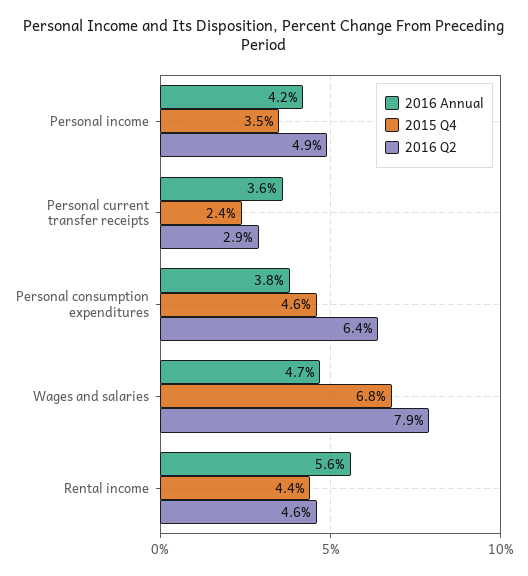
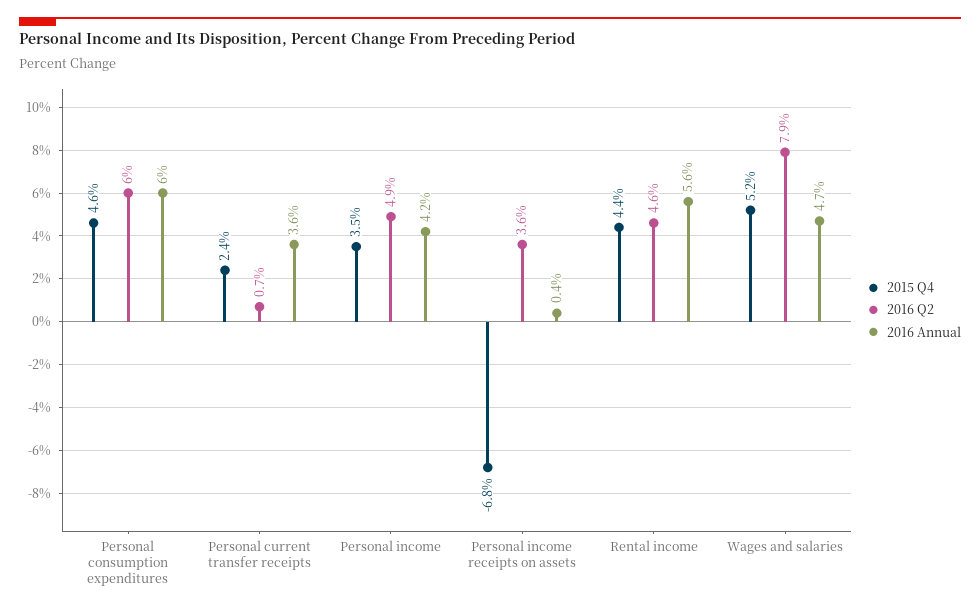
2016 Q2, Personal current transfer receipts: 2.9 -> 0.7
2016 Annual, Personal consumption expenditures: 3.8 -> 6
2016 Q2, Personal consumption expenditures: 6.4 -> 6
2015 Q4, Wages and salaries: 6.8 -> 5.2
2015 Q4, Personal income receipts on assets: none -> -6.8
2016 Q2, Personal income receipts on assets: none -> 3.6
2016 Annual, Personal income receipts on assets: none -> 0.4

